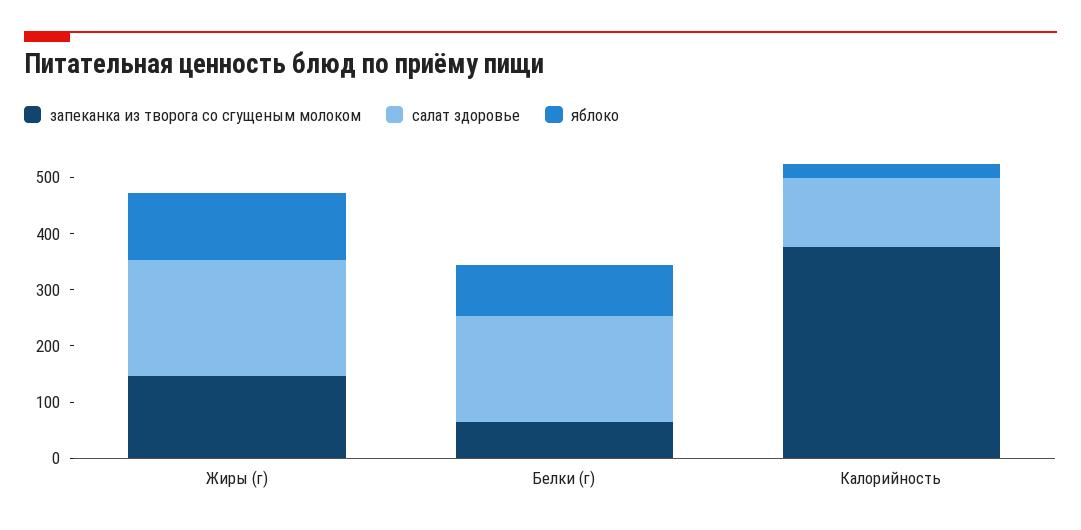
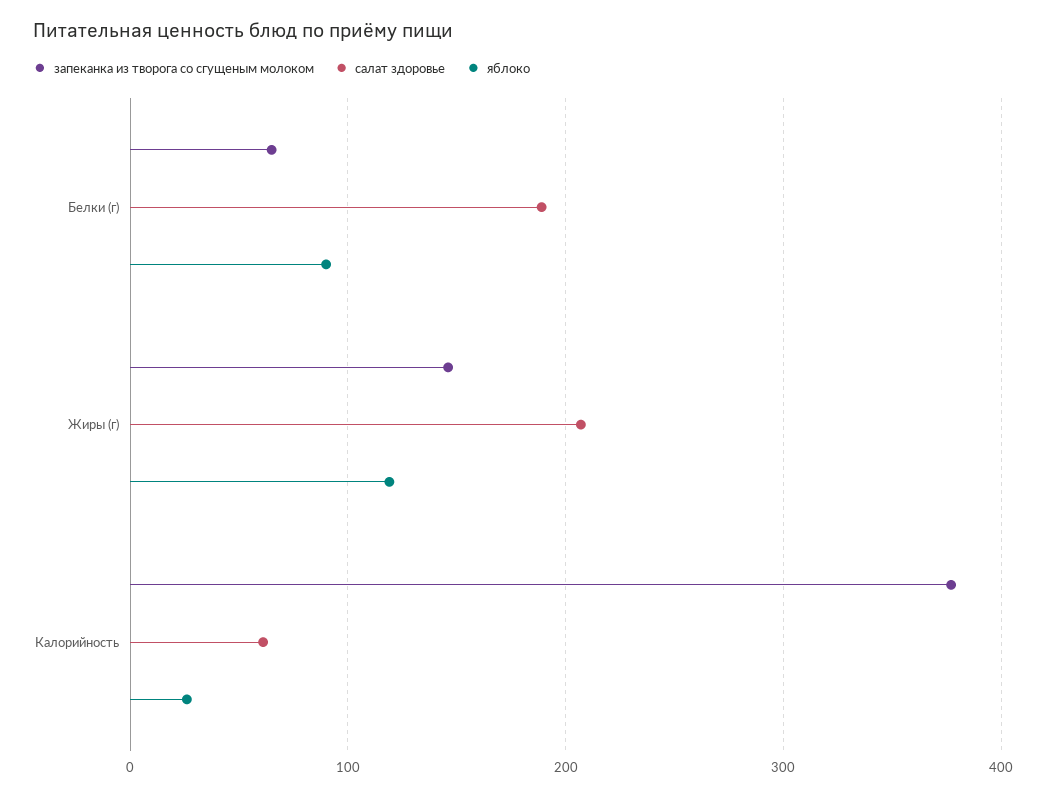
салат здоровье, Калорийность: 120 -> 60

